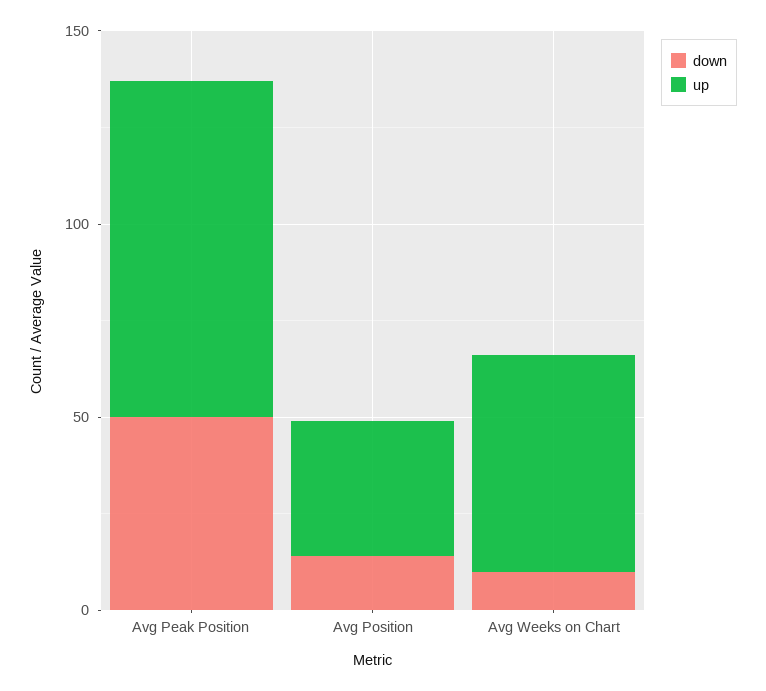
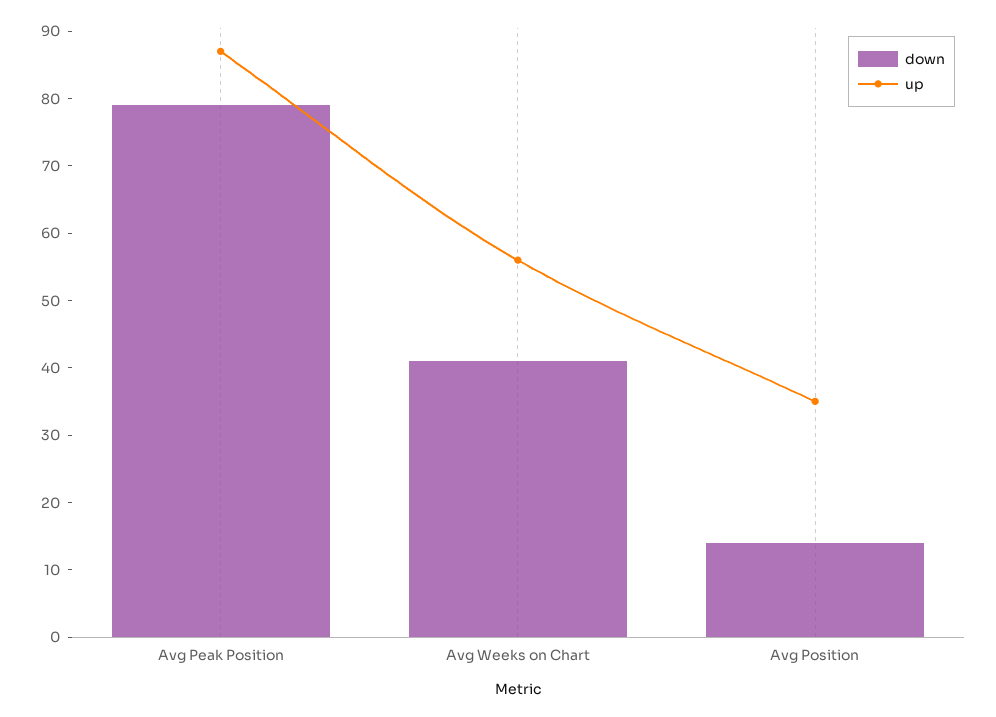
down, Avg Peak Position: 50 -> 80
down, Avg Weeks on Chart: 10 -> 40

